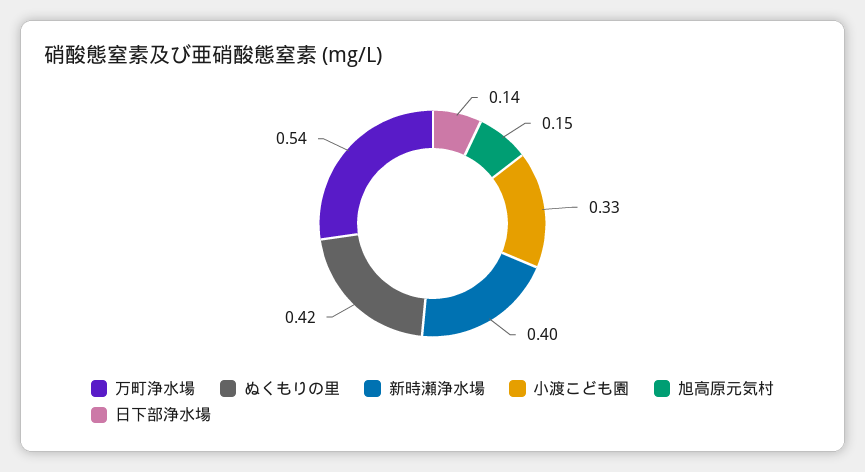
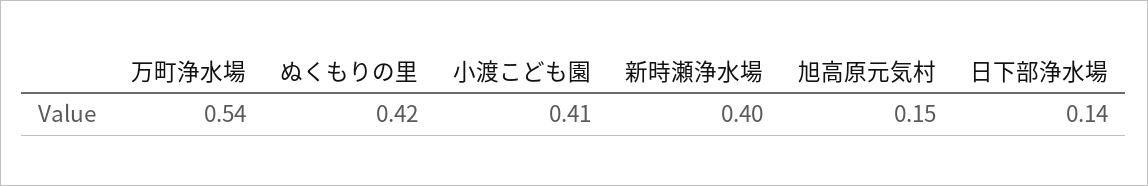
小渡こども園: 0.33 -> 0.41

